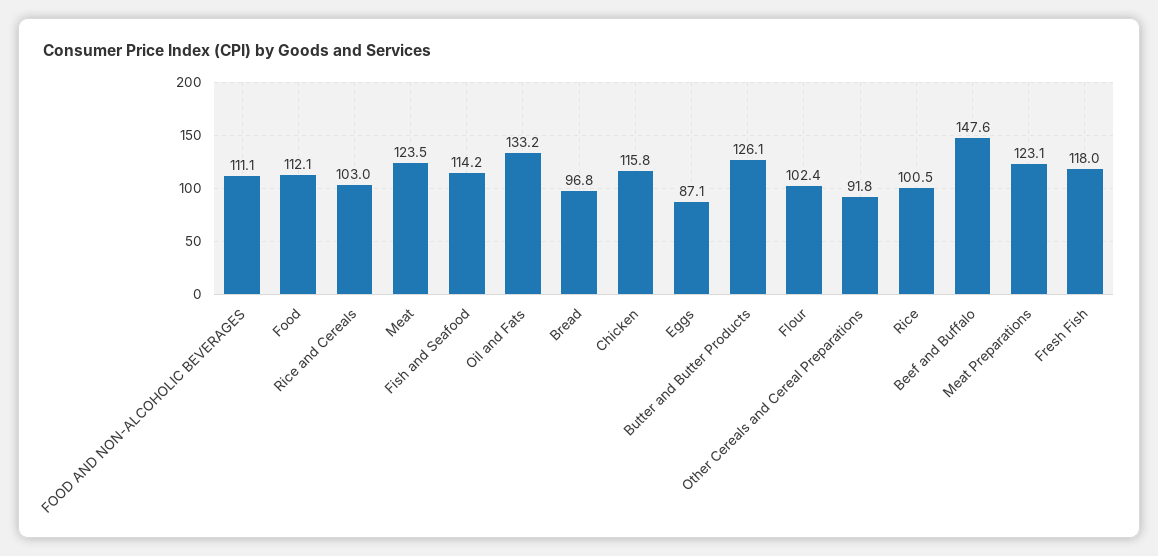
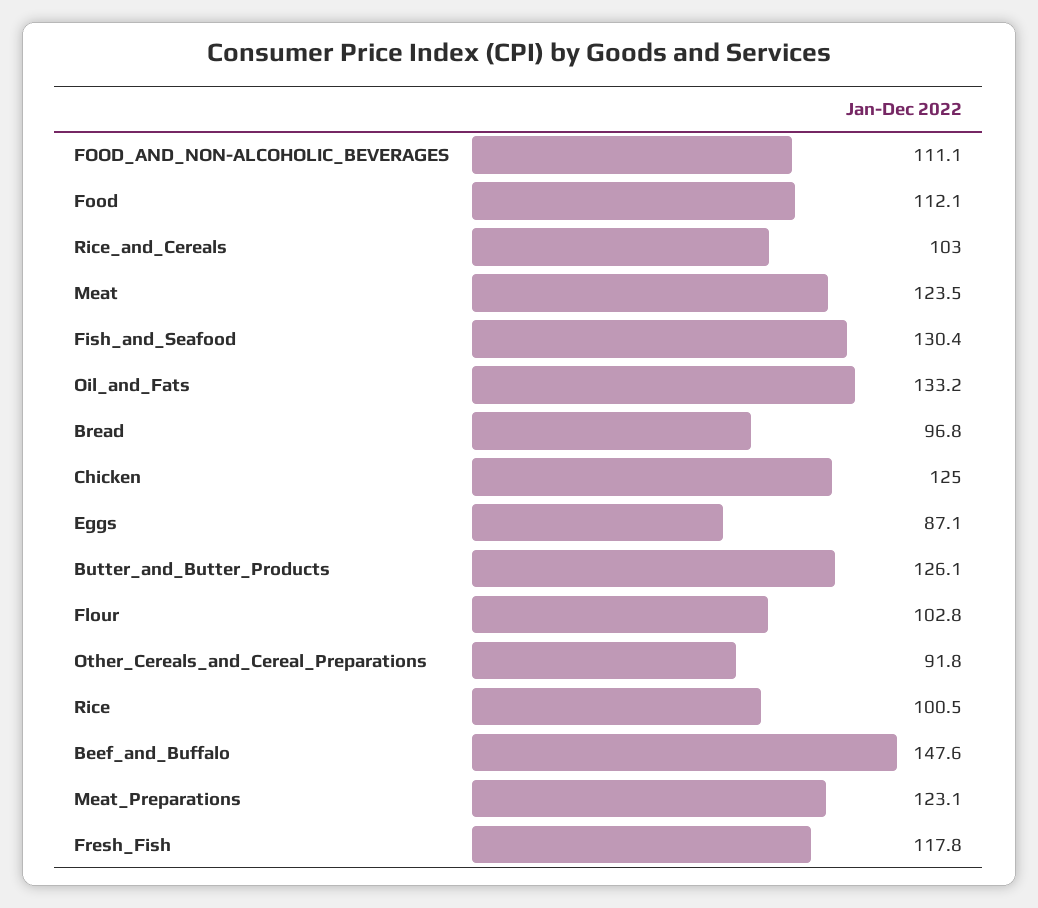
Fish and Seafood: 114.2 -> 130.4
Chicken: 115.8 -> 125
Flour: 102.4 -> 102.8
Fresh Fish: 118 -> 117.8

